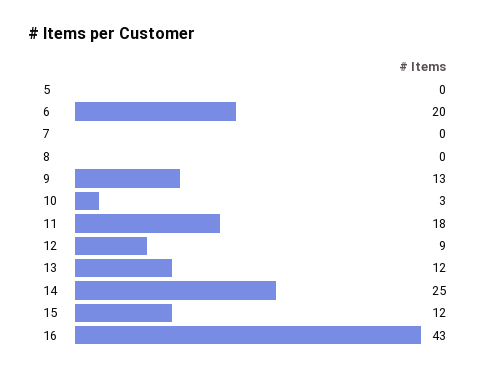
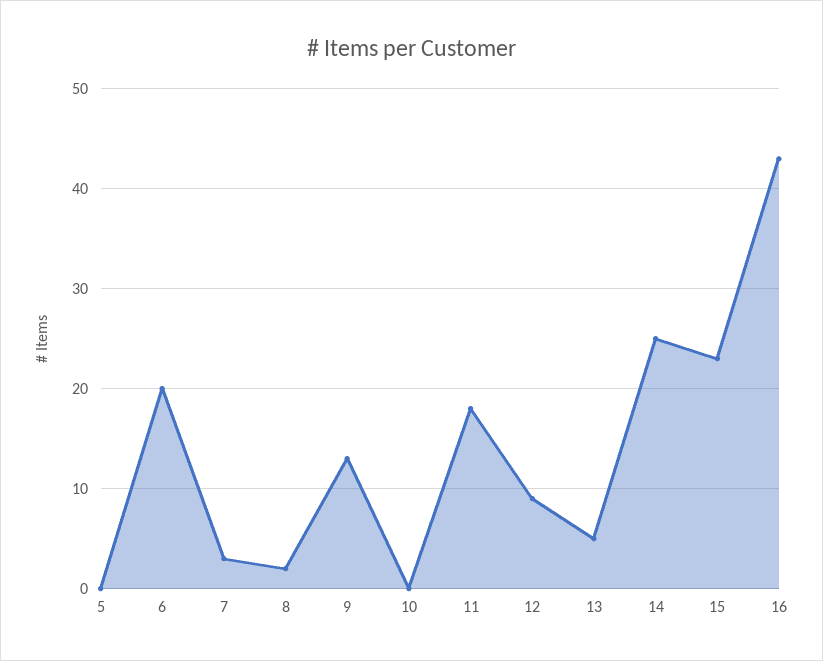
7: 0 -> 3
8: 0 -> 2
10: 3 -> 0
13: 12 -> 5
15: 12 -> 23

